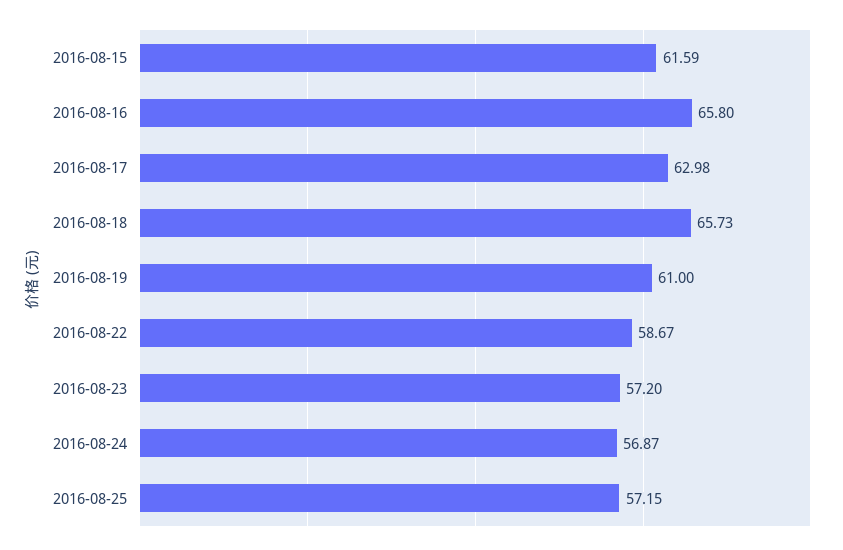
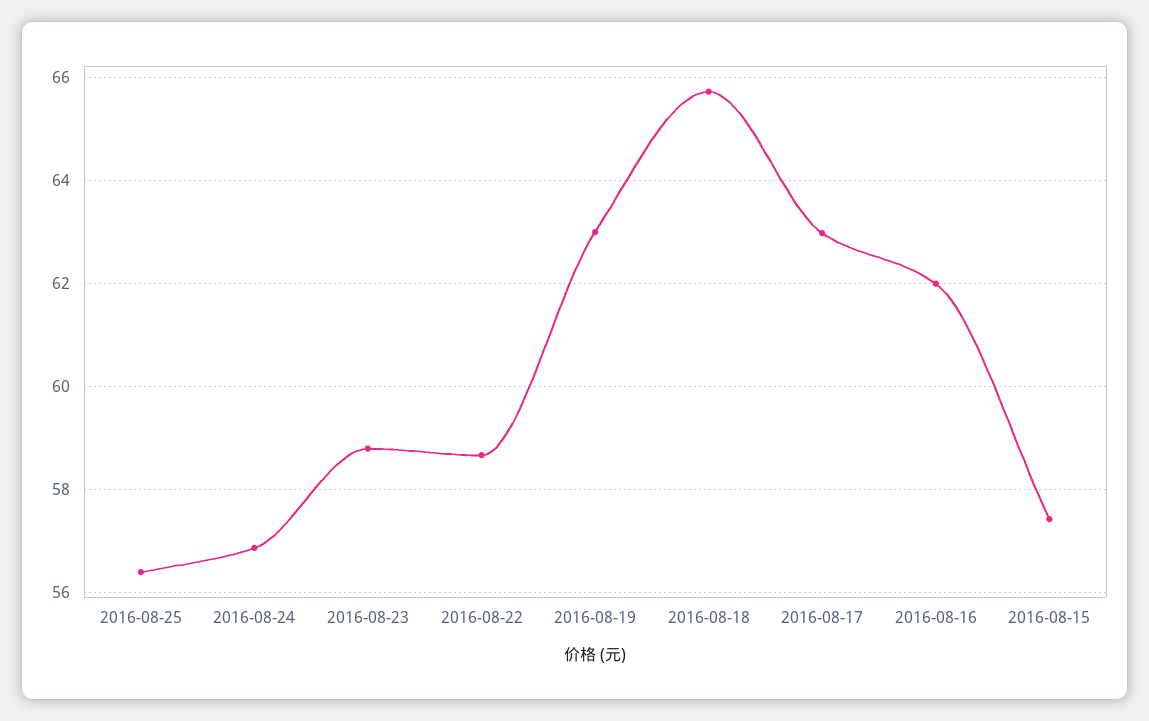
2016-08-15: 61.59 -> 57.4
2016-08-16: 65.8 -> 62
2016-08-19: 61 -> 63
2016-08-23: 57.2 -> 58.8
2016-08-25: 57.15 -> 56.4

